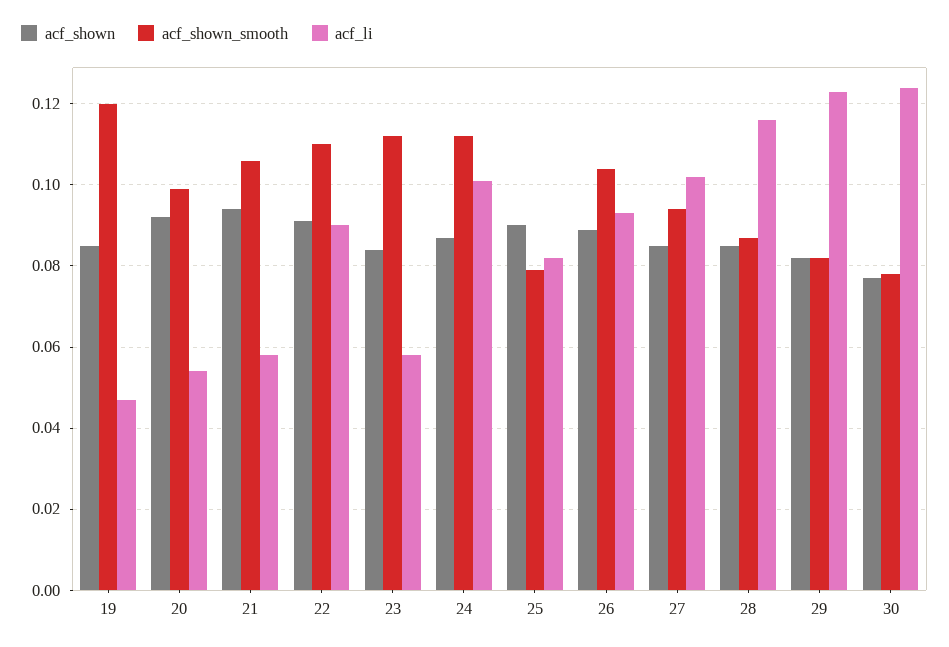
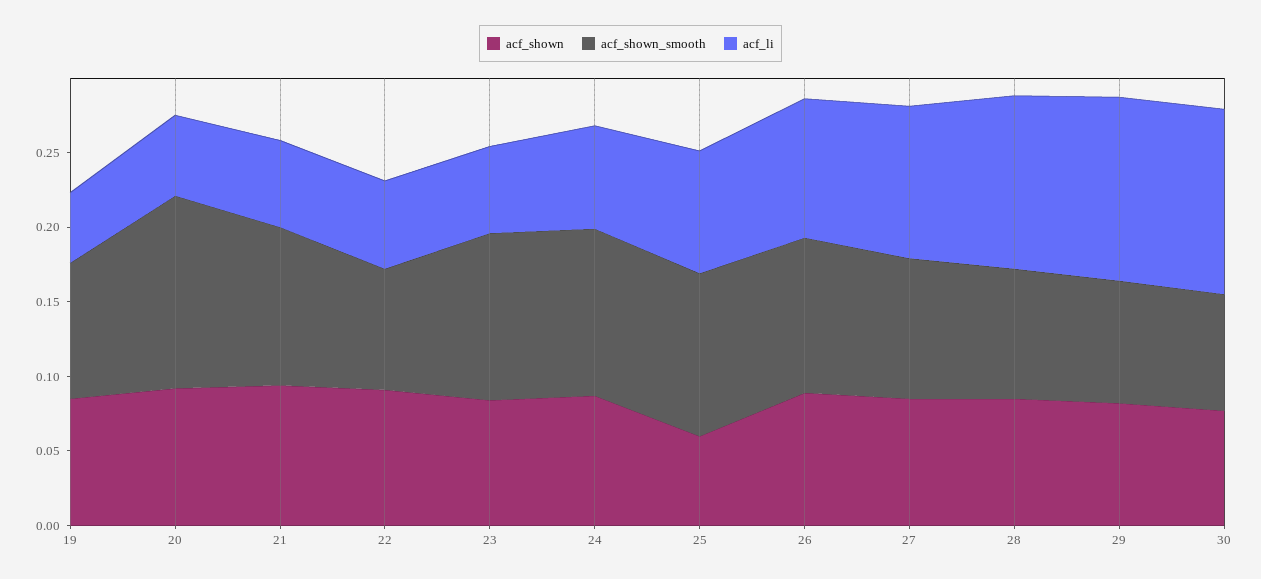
acf_shown_smooth, 19: 0.12 -> 0.09
acf_shown_smooth, 20: 0.1 -> 0.13
acf_shown_smooth, 22: 0.11 -> 0.08
acf_li, 22: 0.09 -> 0.06
acf_li, 24: 0.1 -> 0.07
acf_shown, 25: 0.09 -> 0.06
acf_shown_smooth, 25: 0.08 -> 0.11

